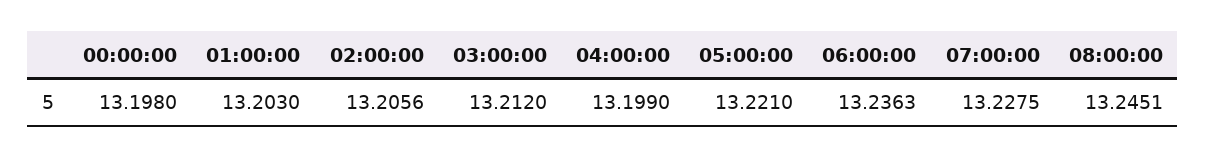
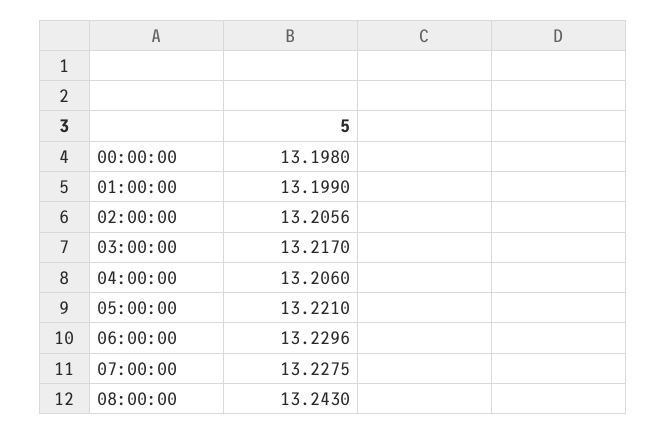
01:00:00: 13.203 -> 13.199
03:00:00: 13.212 -> 13.217
04:00:00: 13.199 -> 13.206
06:00:00: 13.2363 -> 13.2296
08:00:00: 13.2451 -> 13.243

